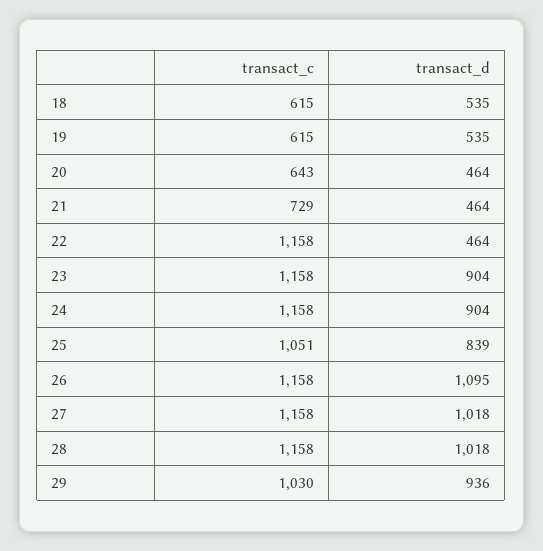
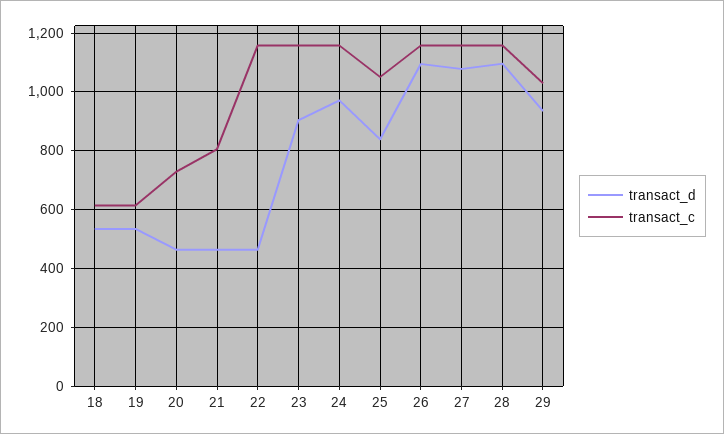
transact_c, 20: 643 -> 725
transact_c, 21: 729 -> 800
transact_d, 24: 904 -> 975
transact_d, 27: 1018 -> 1075
transact_d, 28: 1018 -> 1100

